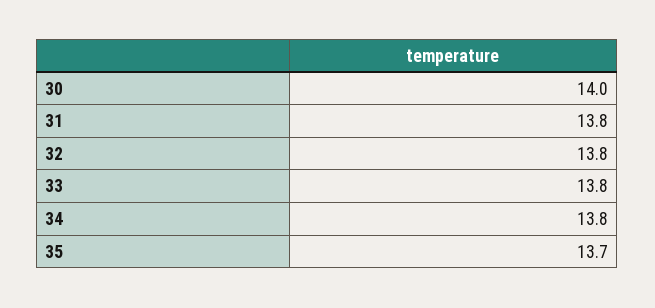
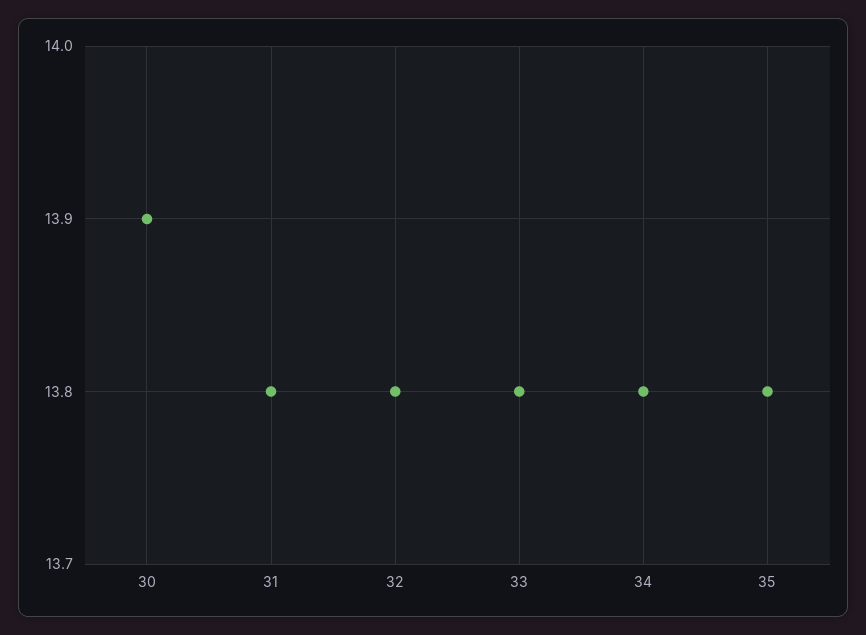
30: 14 -> 13.9
35: 13.7 -> 13.8

